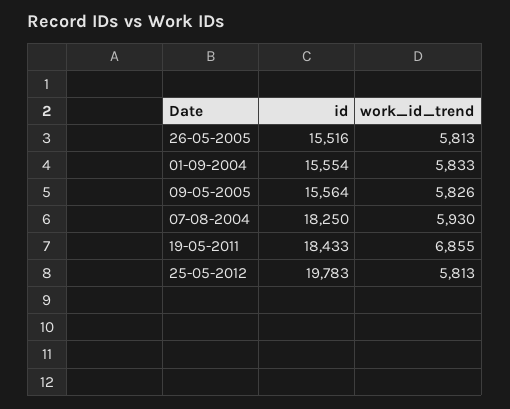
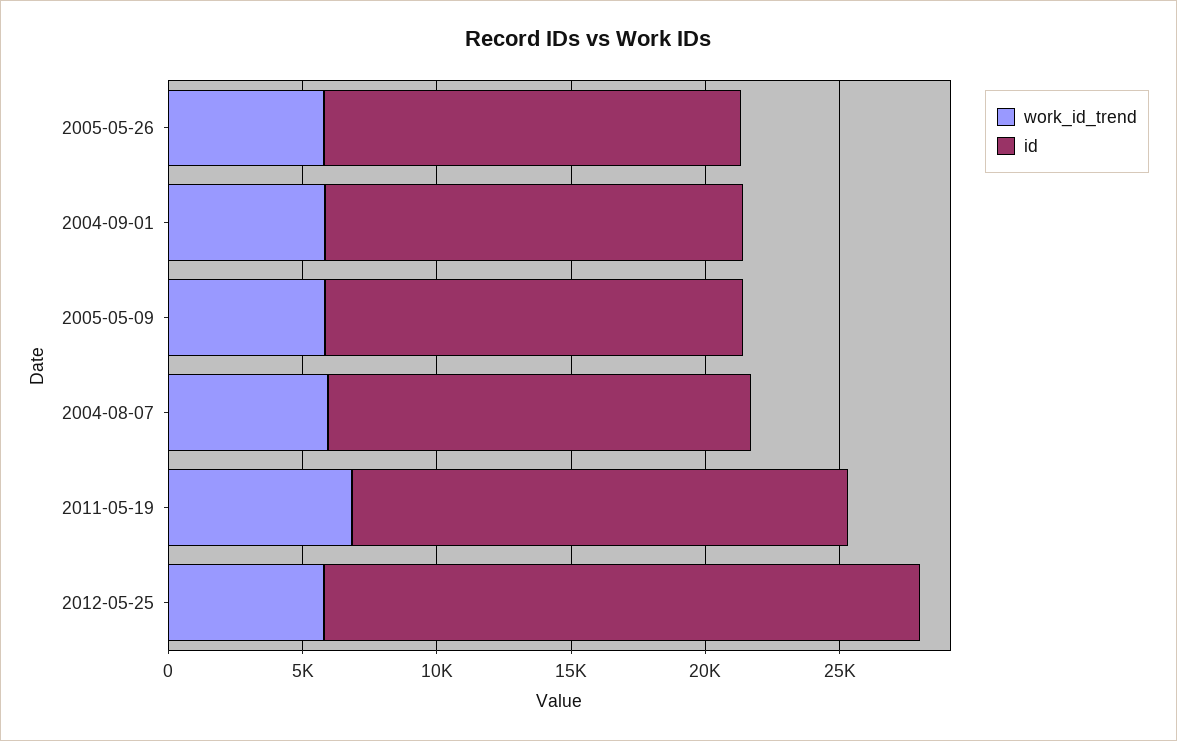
id, 07-08-2004: 18250 -> 16000
id, 25-05-2012: 19783 -> 22000

